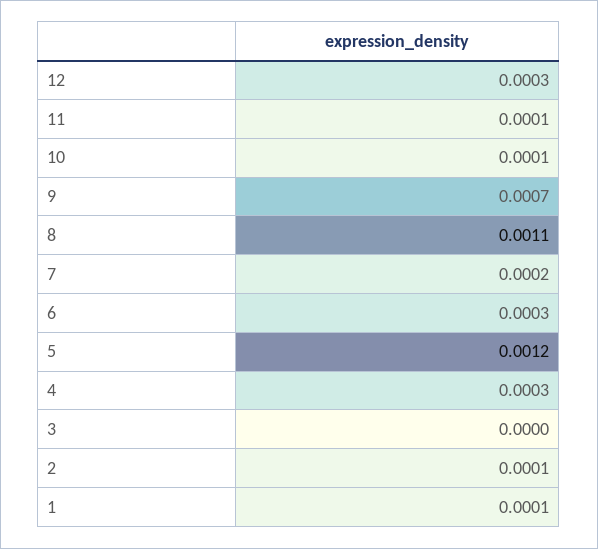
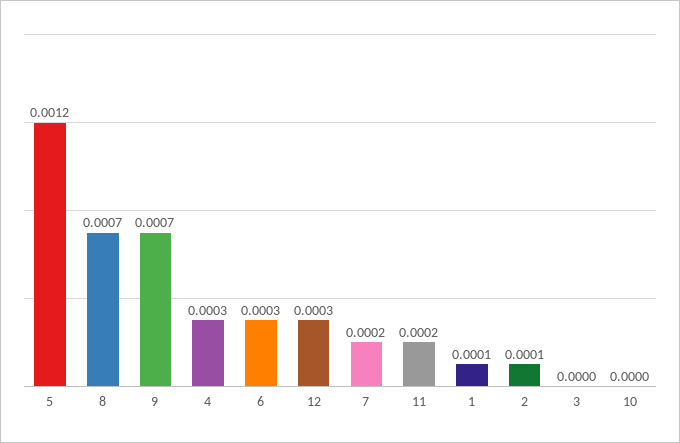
11: 0.0001 -> 0.0002
10: 0.0001 -> 0
8: 0.0011 -> 0.0007

